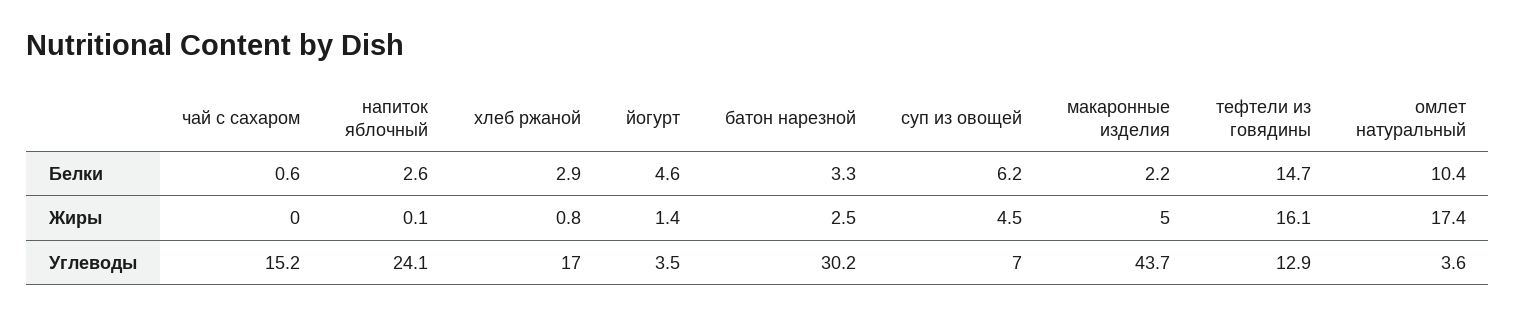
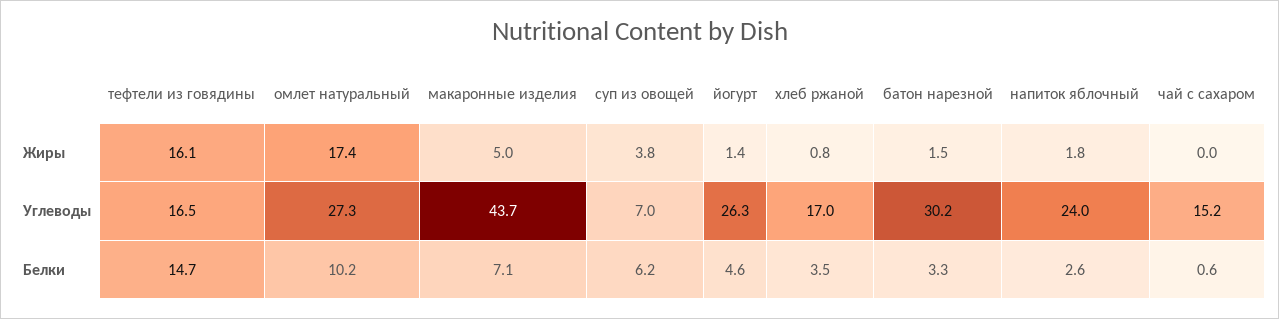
хлеб ржаной, Белки: 2.9 -> 3.5
макаронные изделия, Белки: 2.2 -> 7.1
омлет натуральный, Белки: 10.4 -> 10.2
напиток яблочный, Жиры: 0.1 -> 1.8
батон нарезной, Жиры: 2.5 -> 1.5
суп из овощей, Жиры: 4.5 -> 3.8
напиток яблочный, Углеводы: 24.1 -> 24
йогурт, Углеводы: 3.5 -> 26.3
тефтели из говядины, Углеводы: 12.9 -> 16.5
омлет натуральный, Углеводы: 3.6 -> 27.3

